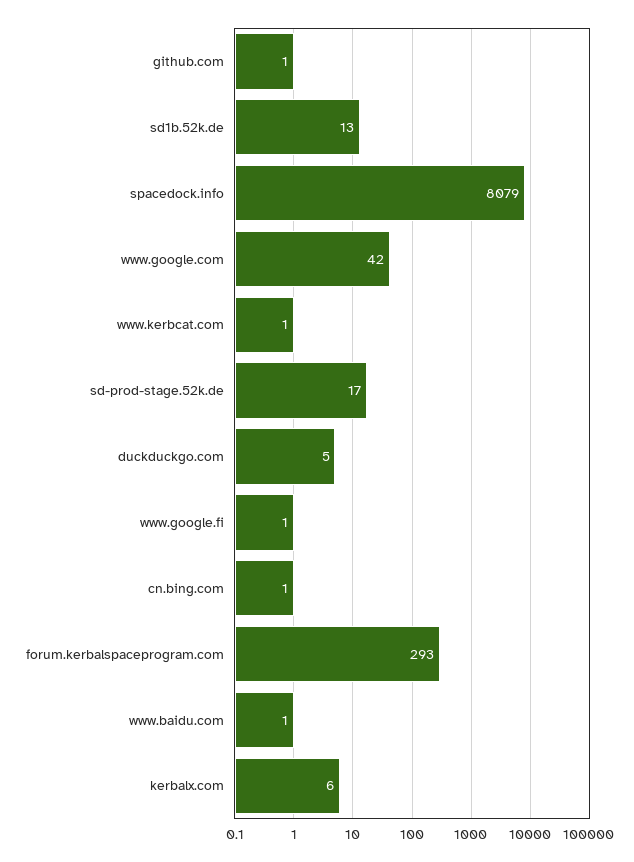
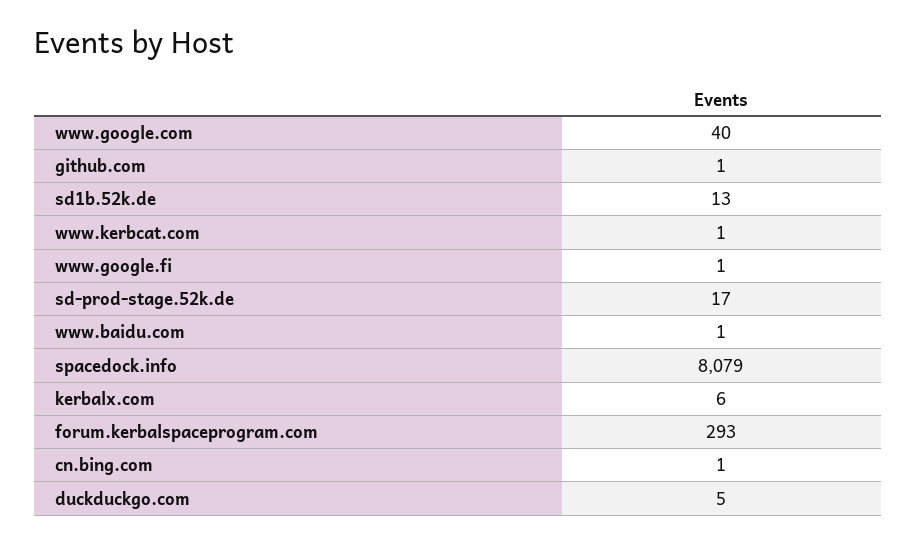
www.google.com: 42 -> 40

